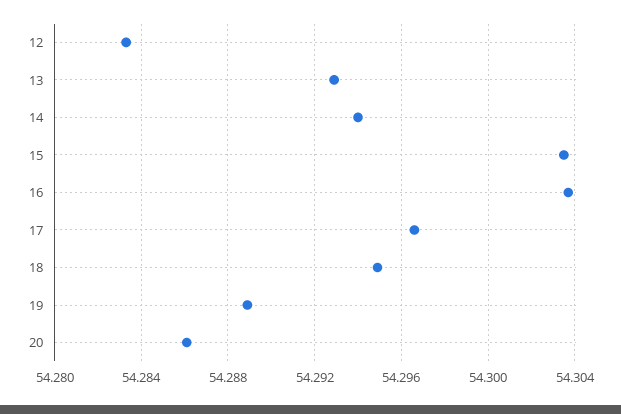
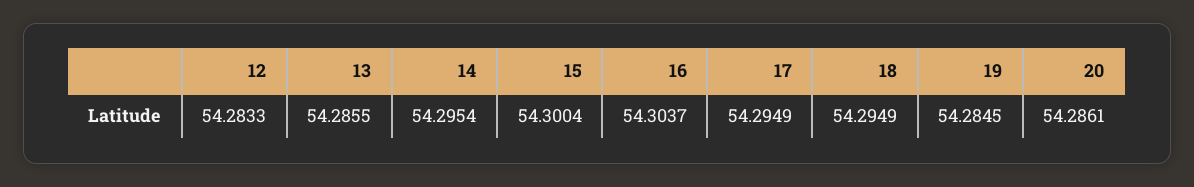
13: 54.293 -> 54.2855
14: 54.294 -> 54.2954
15: 54.3035 -> 54.3004
17: 54.2965 -> 54.2949
19: 54.289 -> 54.2845

